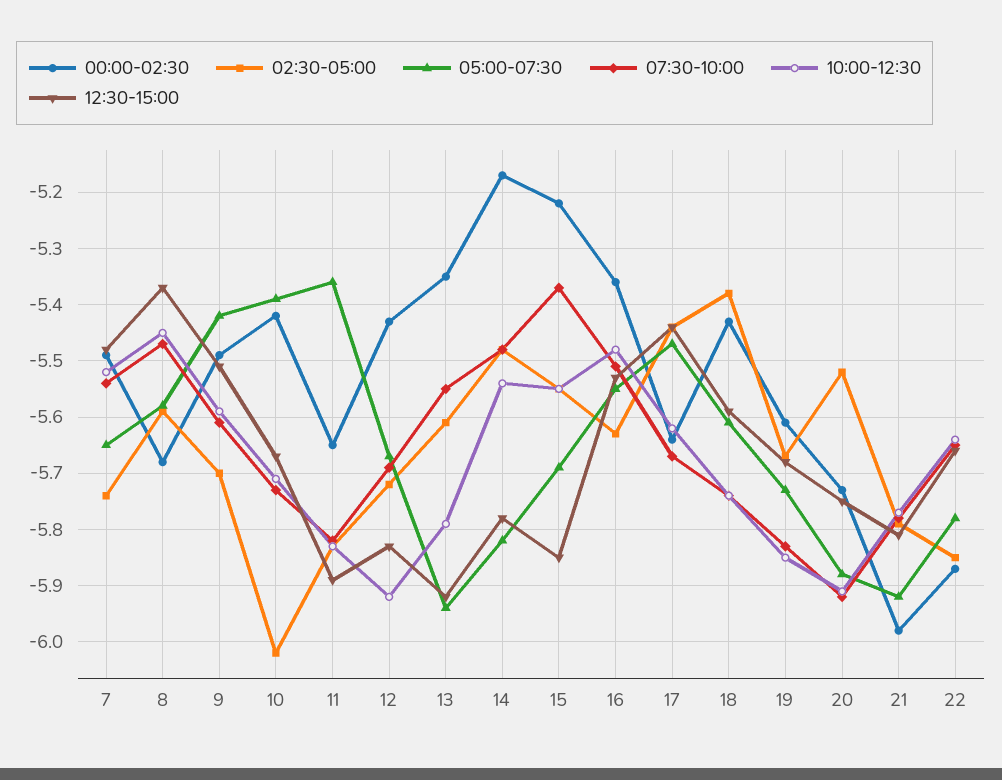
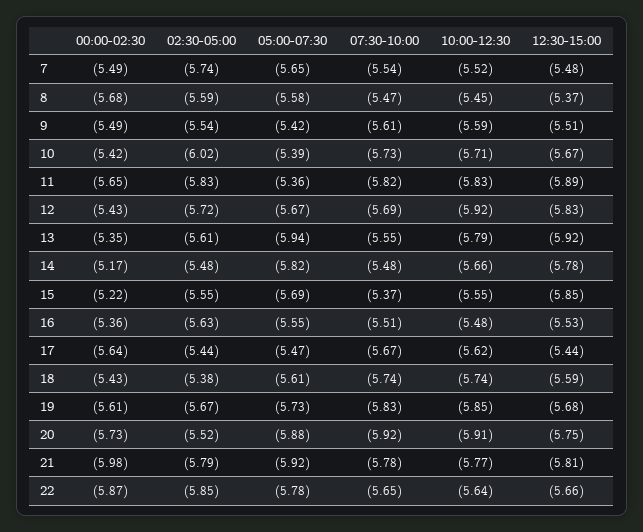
02:30-05:00, 9: -5.7 -> -5.54
10:00-12:30, 14: -5.55 -> -5.66

